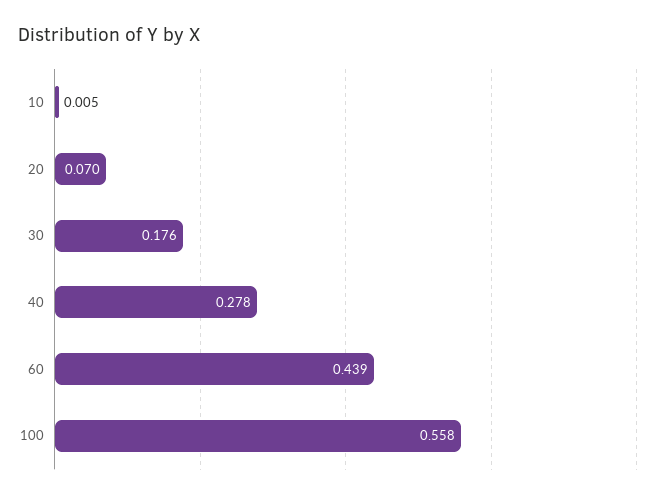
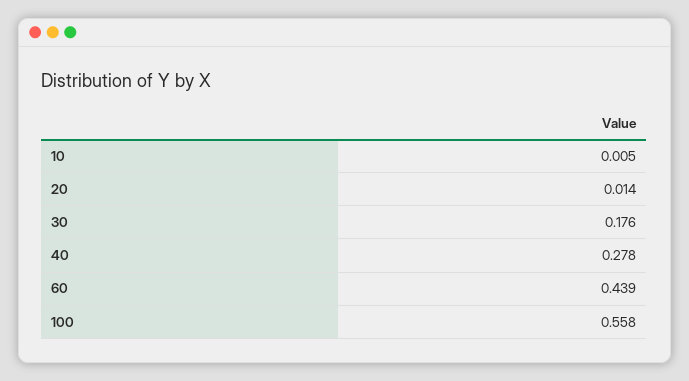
20: 0.07 -> 0.014

